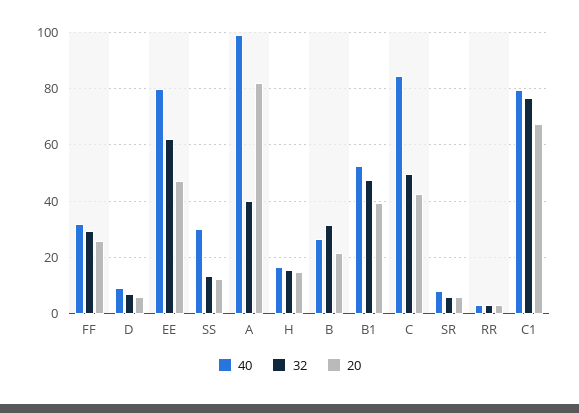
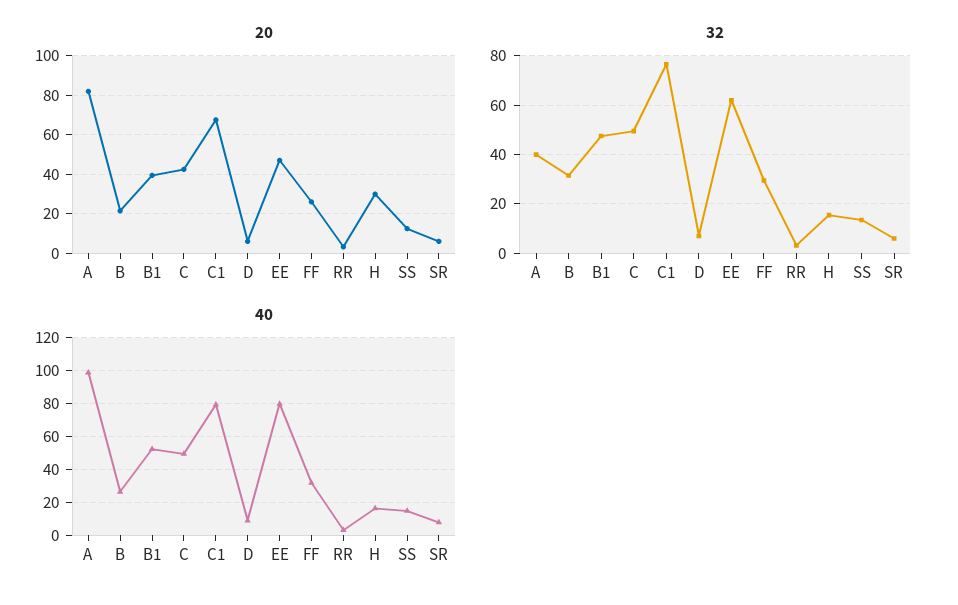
40, SS: 30 -> 15
20, H: 15 -> 30
40, C: 85 -> 50

